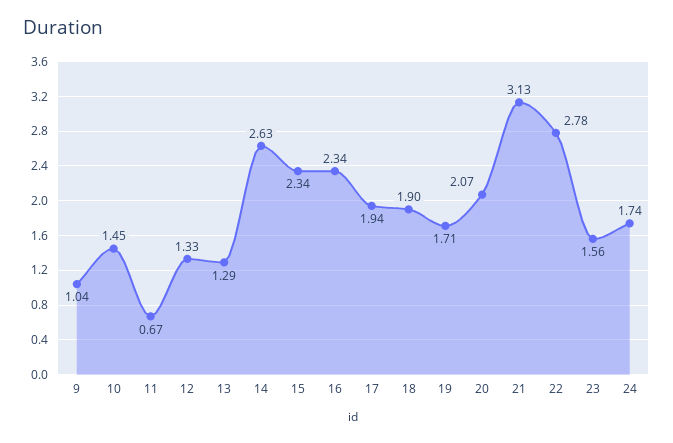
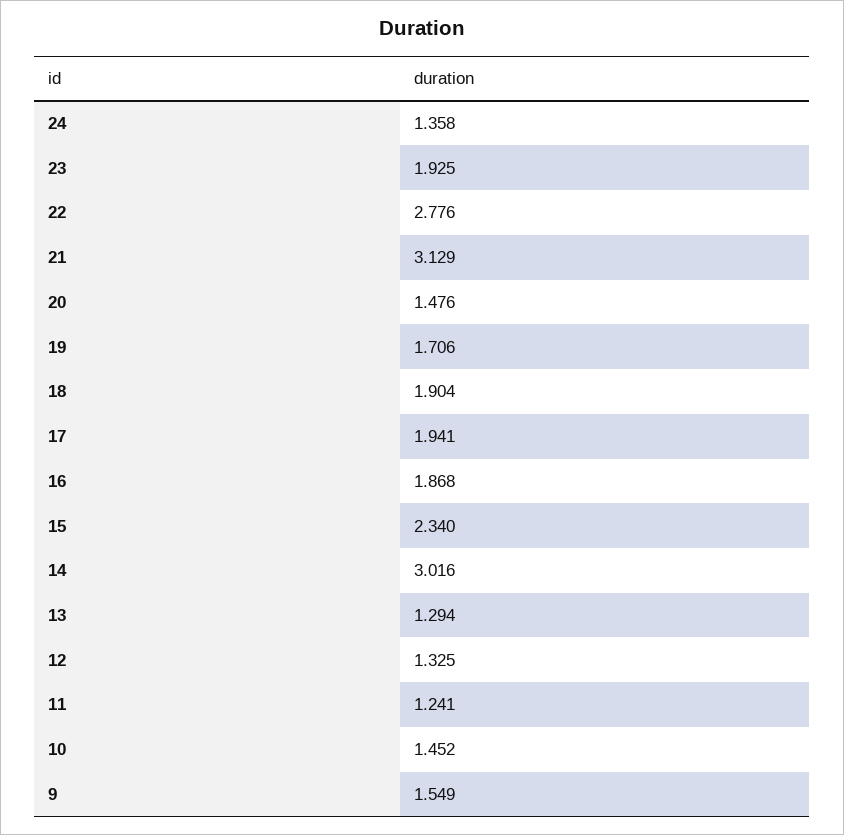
9: 1.04 -> 1.549
11: 0.67 -> 1.241
14: 2.63 -> 3.016
16: 2.34 -> 1.868
20: 2.07 -> 1.476
23: 1.56 -> 1.925
24: 1.74 -> 1.358

